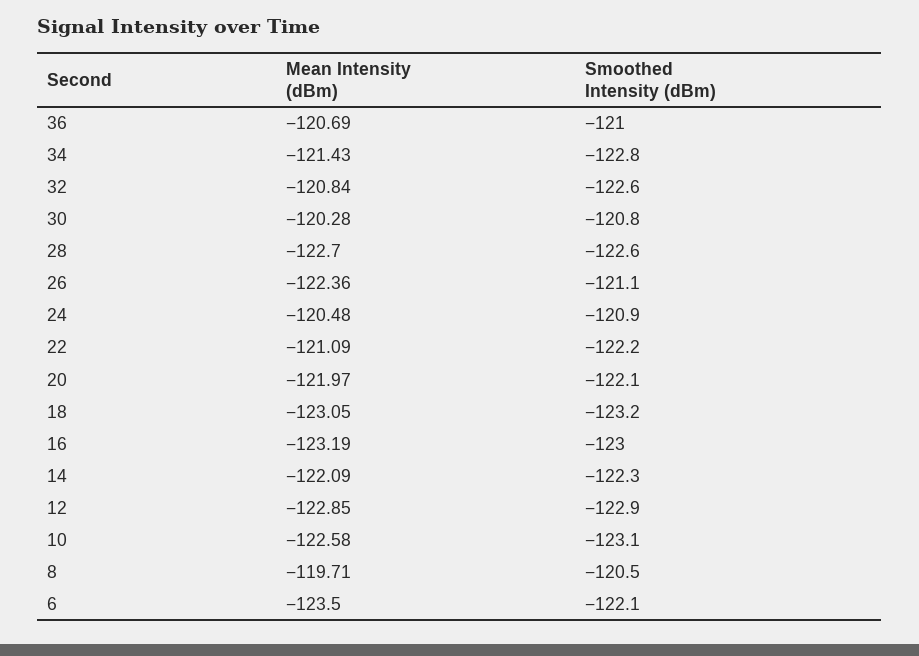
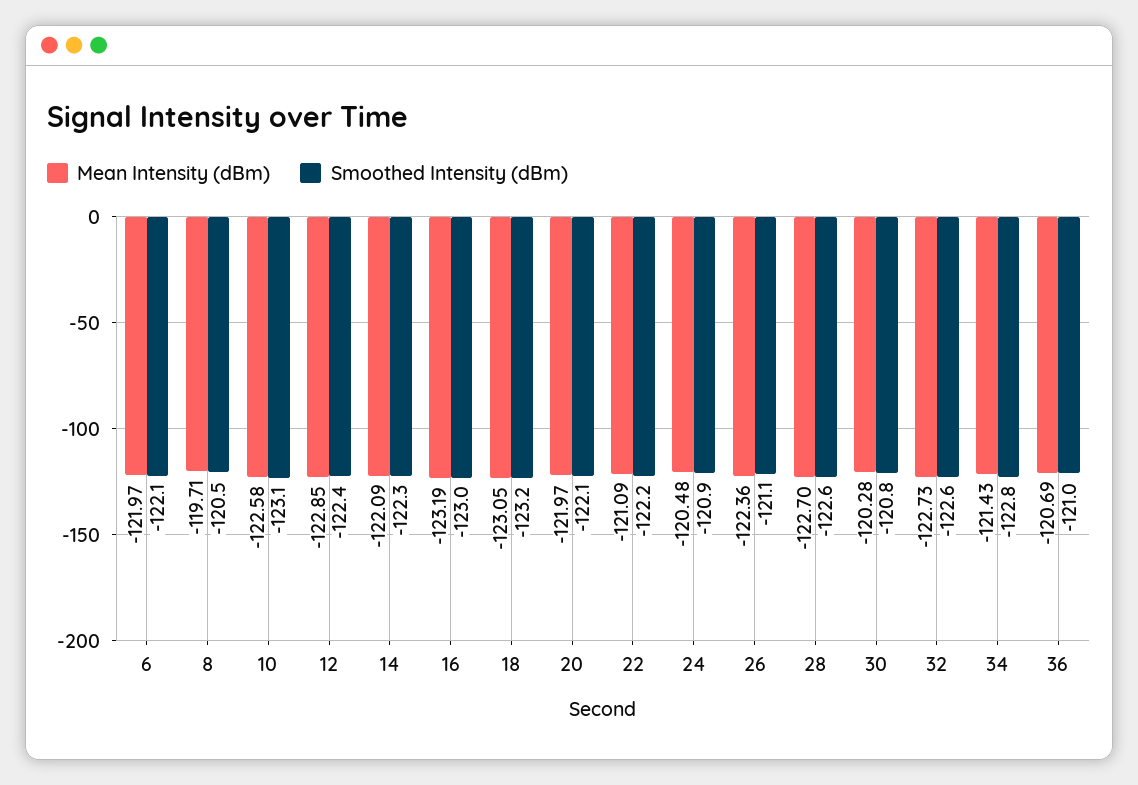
Mean Intensity (dBm), 32: -120.84 -> -122.73
Smoothed Intensity (dBm), 12: -122.9 -> -122.4
Mean Intensity (dBm), 6: -123.5 -> -121.97

